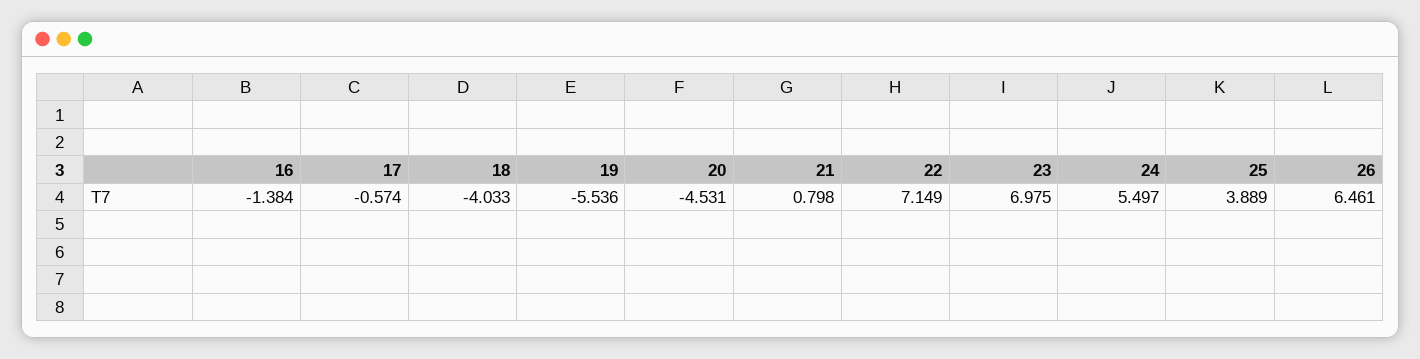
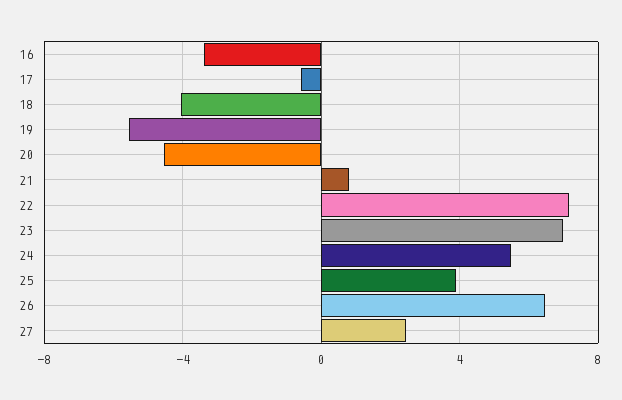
16: -1.384 -> -3.5
27: none -> 2.5

